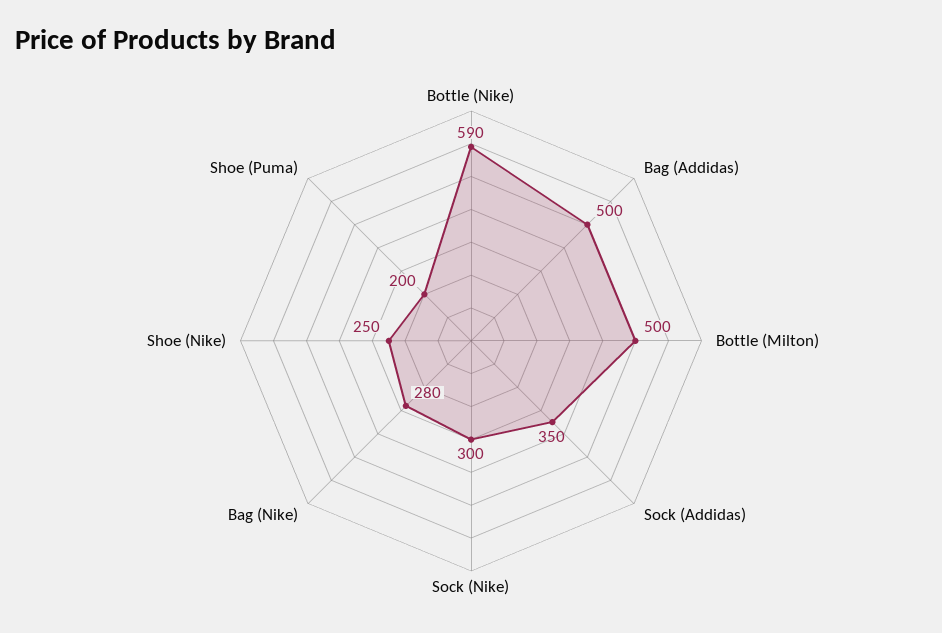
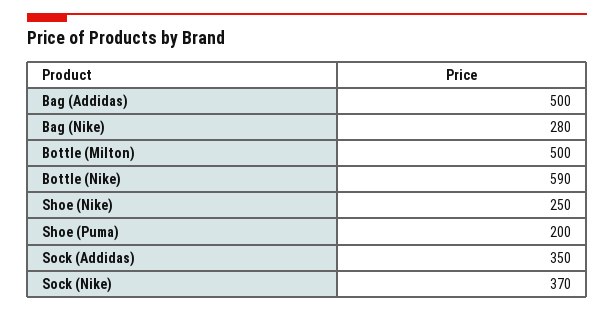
Sock (Nike): 300 -> 370

